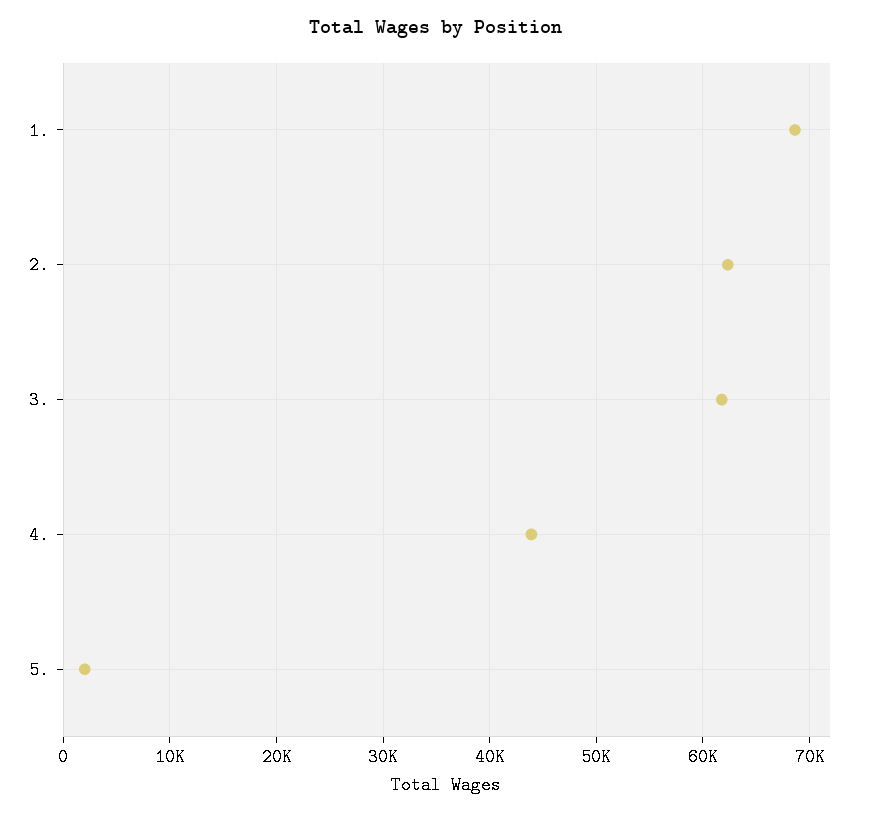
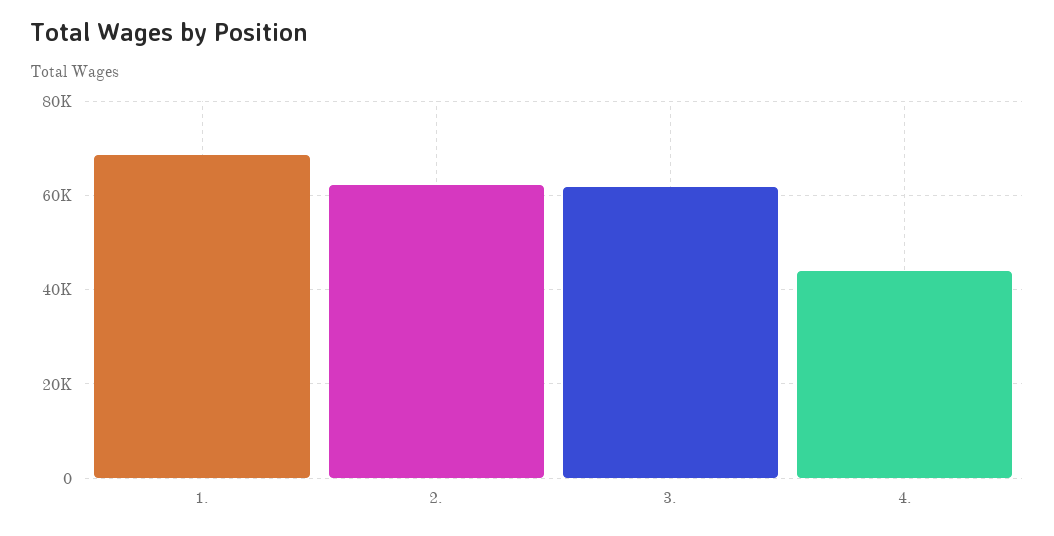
5.: 2000 -> none

